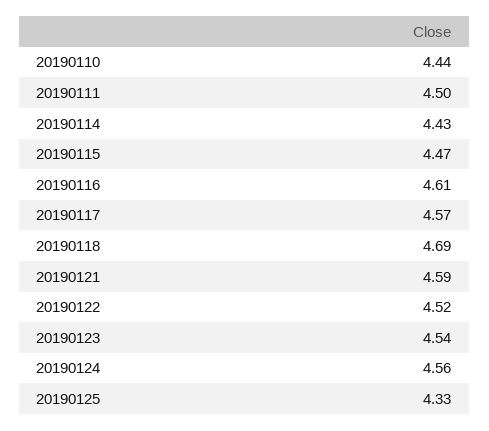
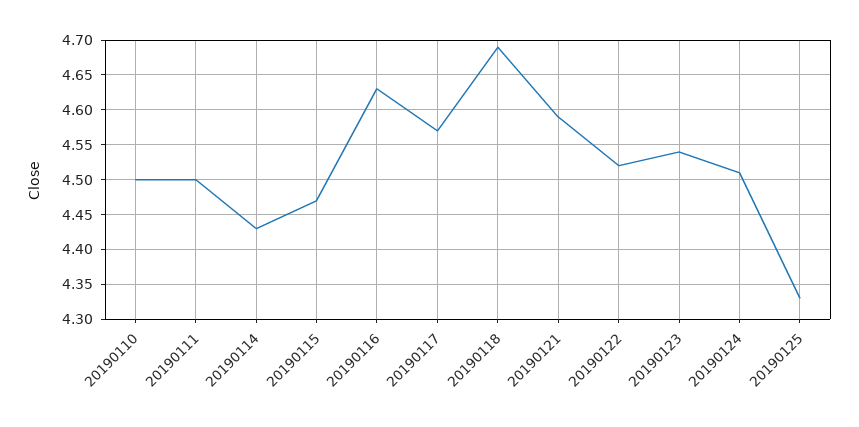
20190110: 4.44 -> 4.5
20190116: 4.61 -> 4.63
20190124: 4.56 -> 4.51

